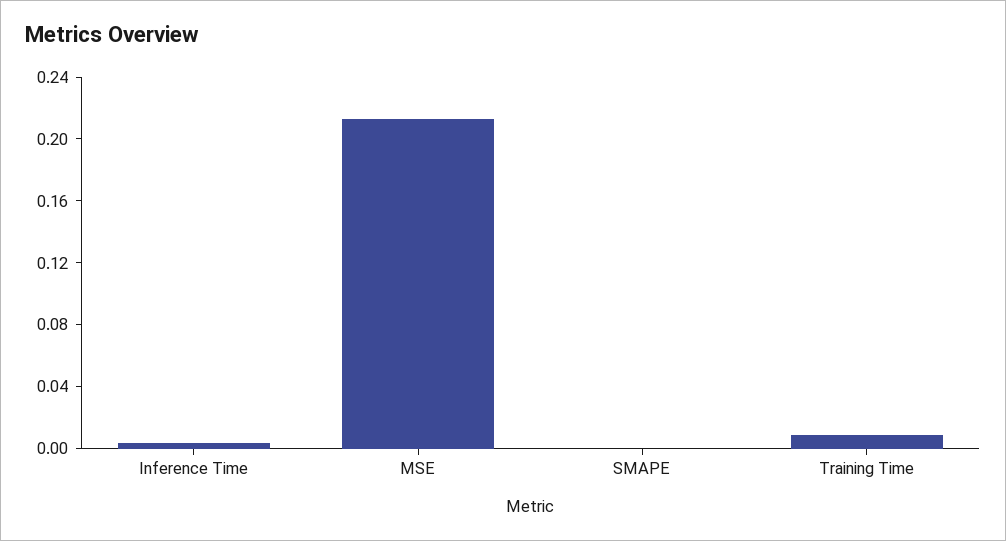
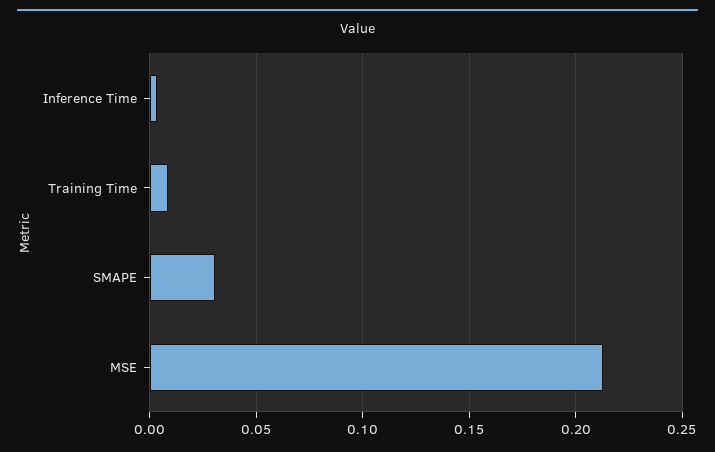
SMAPE: 0 -> 0.03

